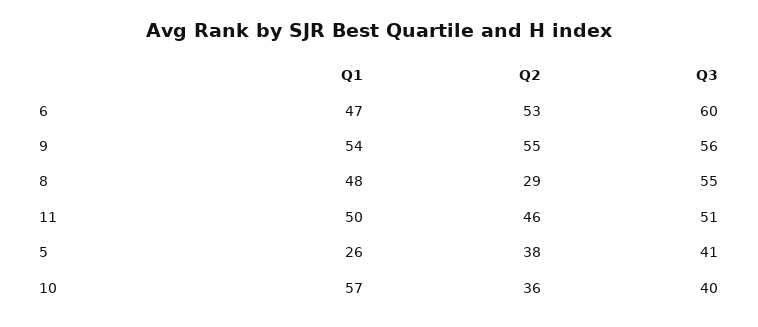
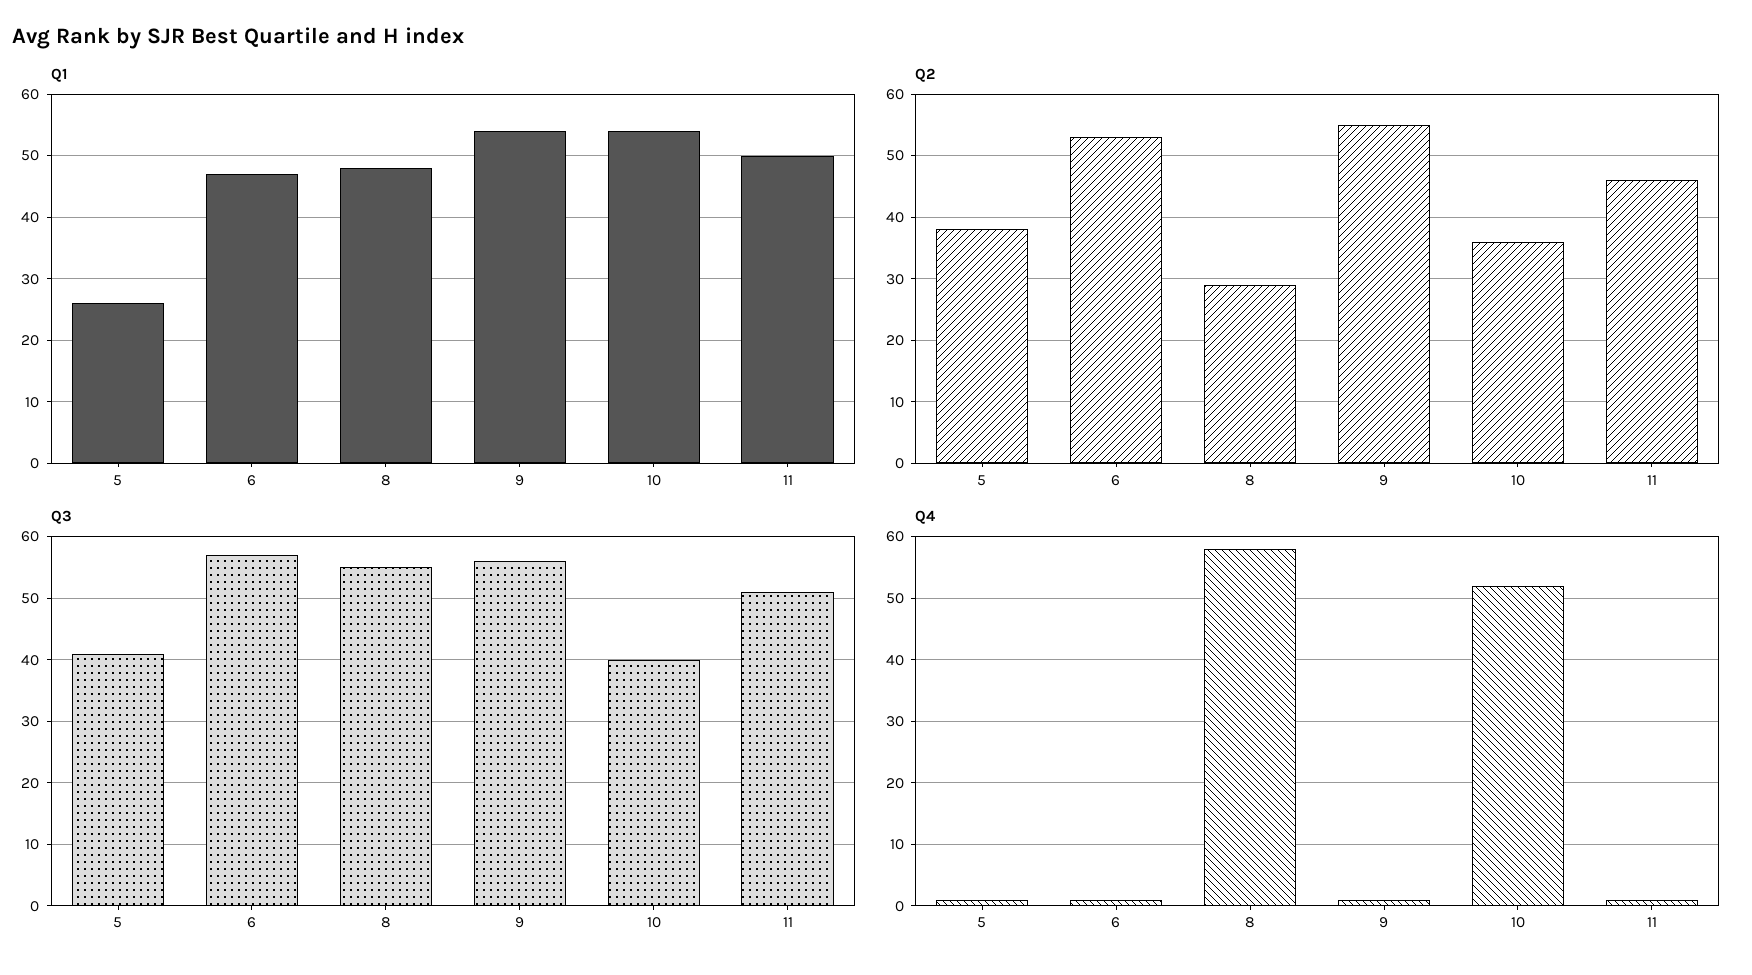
Q3, 6: 60 -> 57
Q1, 10: 57 -> 54
Q4, 5: none -> 1
Q4, 6: none -> 1
Q4, 8: none -> 58
Q4, 9: none -> 1
Q4, 10: none -> 52
Q4, 11: none -> 1

